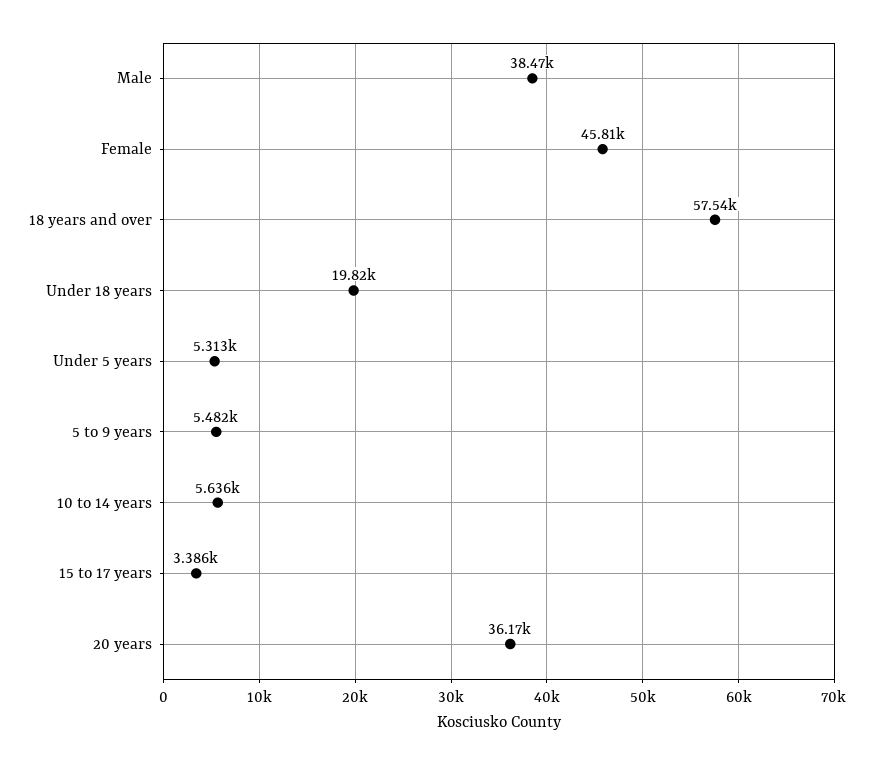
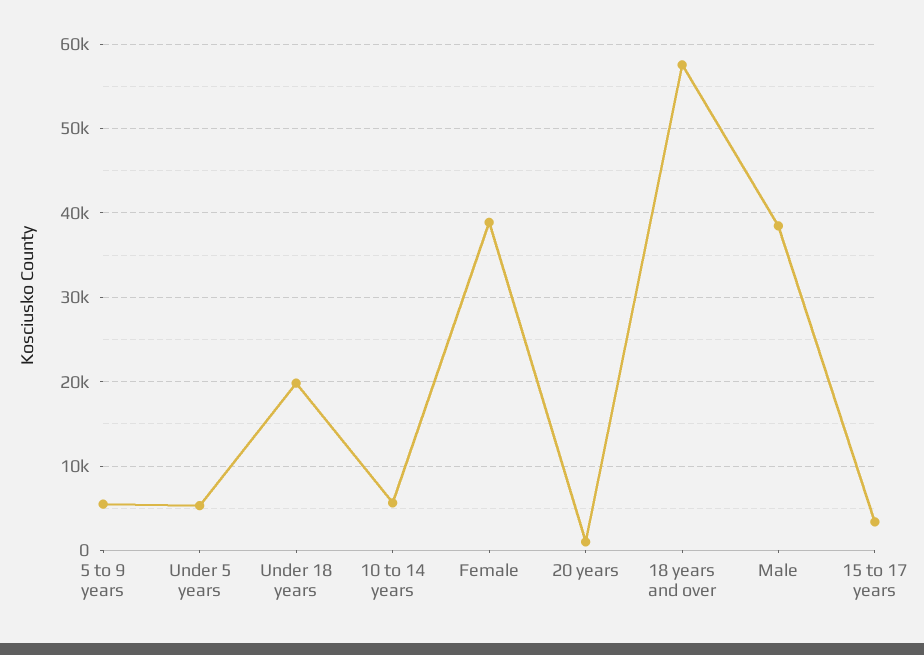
Female: 45810 -> 39000
20 years: 36170 -> 1000

